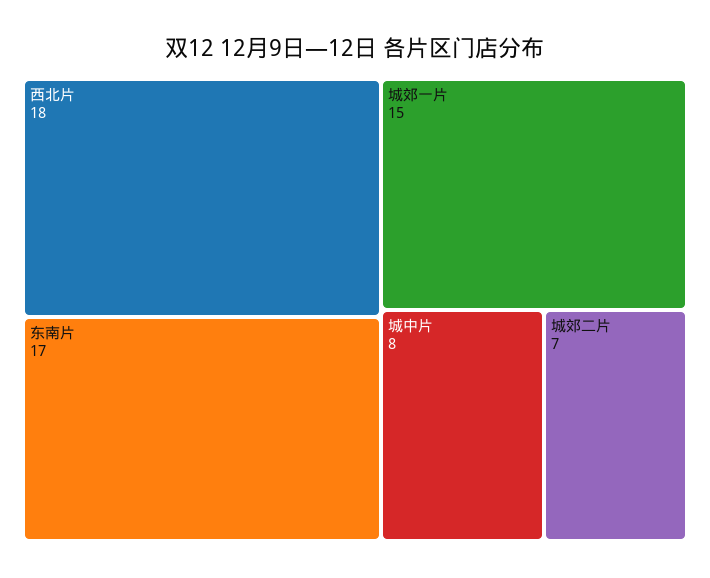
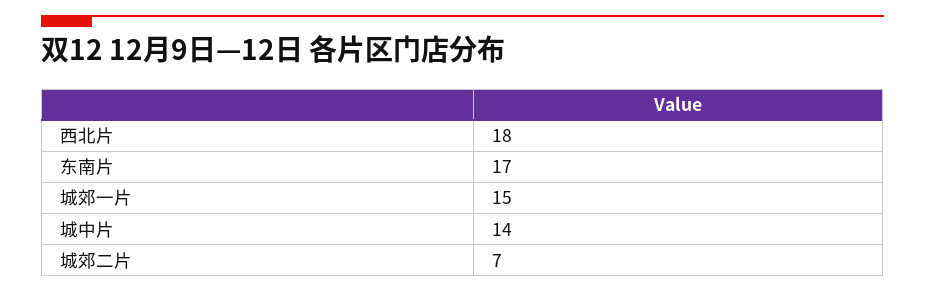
城中片: 8 -> 14

